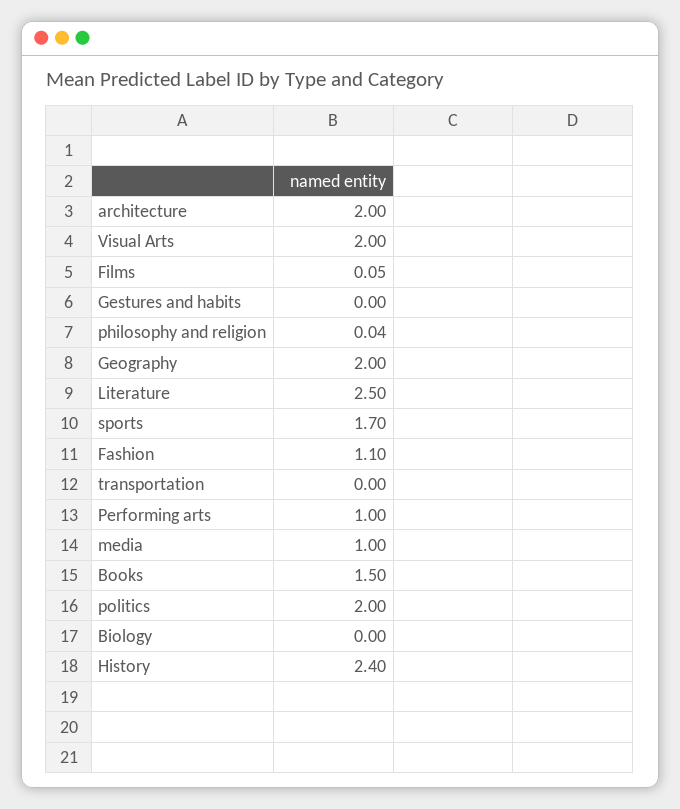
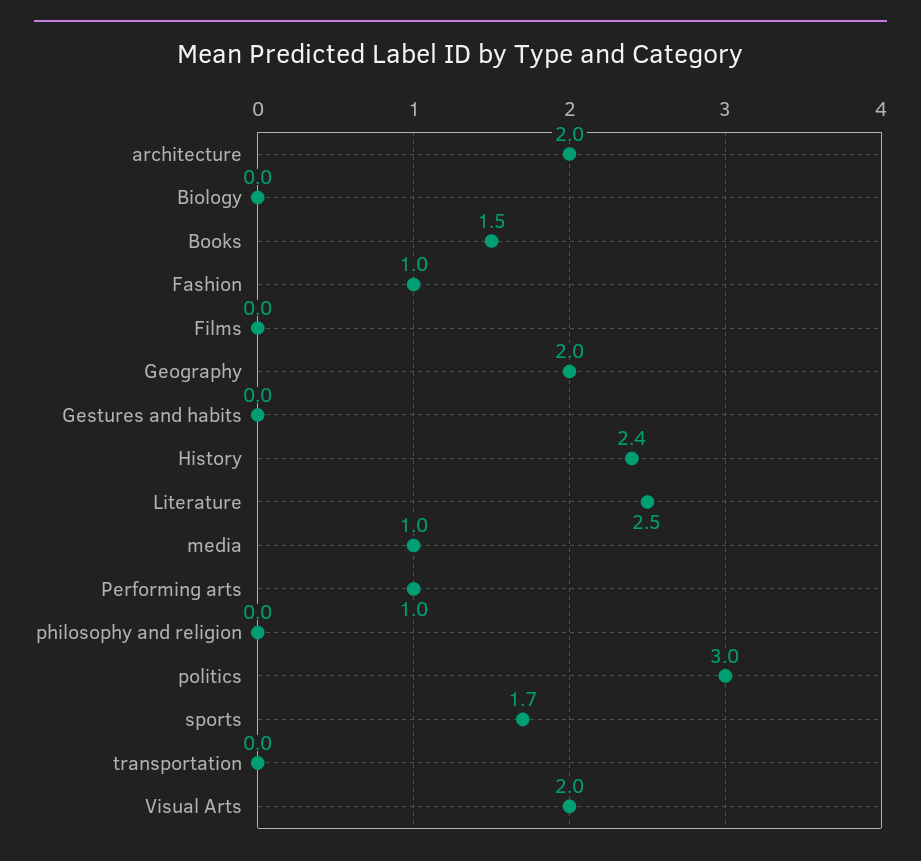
Films: 0.05 -> 0
philosophy and religion: 0.04 -> 0
Fashion: 1.1 -> 1
politics: 2 -> 3

